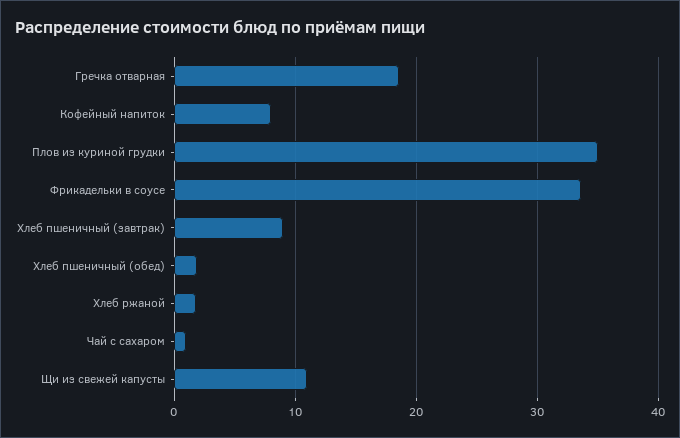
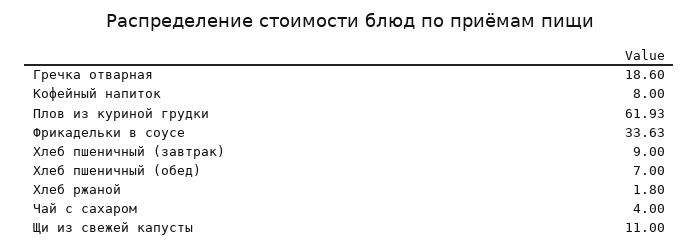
Плов из куриной грудки: 35 -> 61.93
Хлеб пшеничный (обед): 2 -> 7
Чай с сахаром: 1 -> 4

